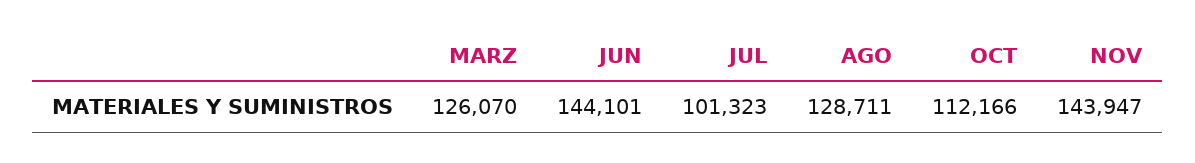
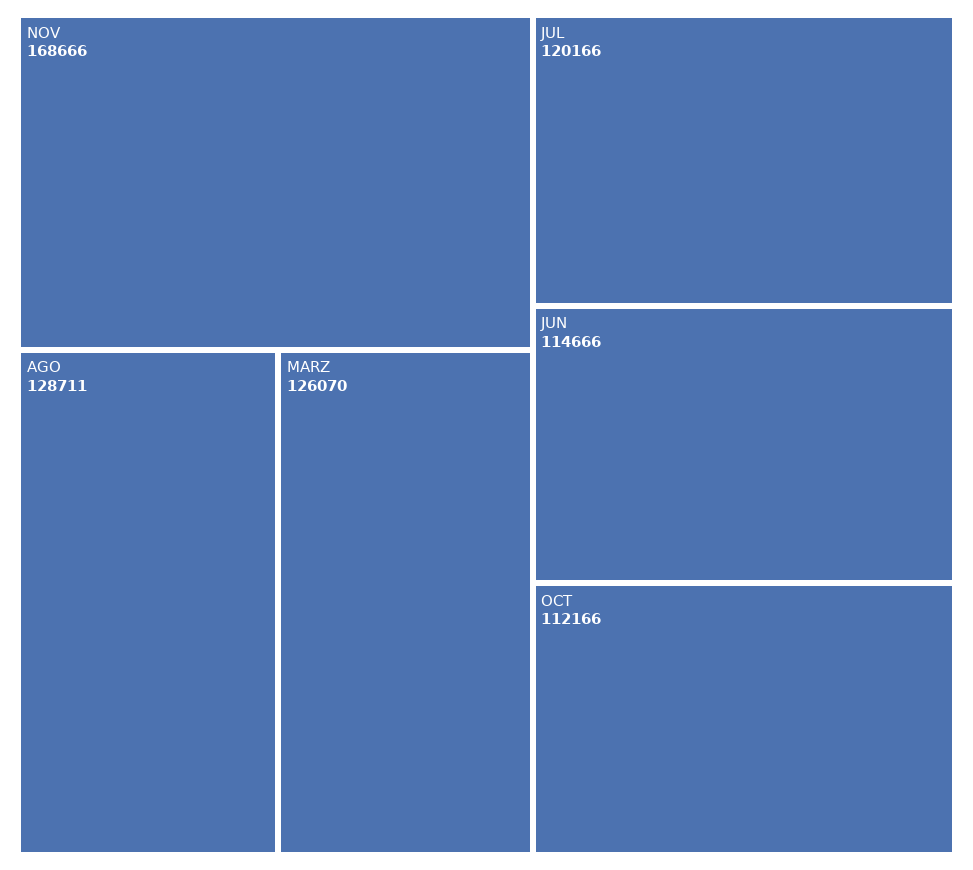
JUN: 144101 -> 114666
JUL: 101323 -> 120166
NOV: 143947 -> 168666

